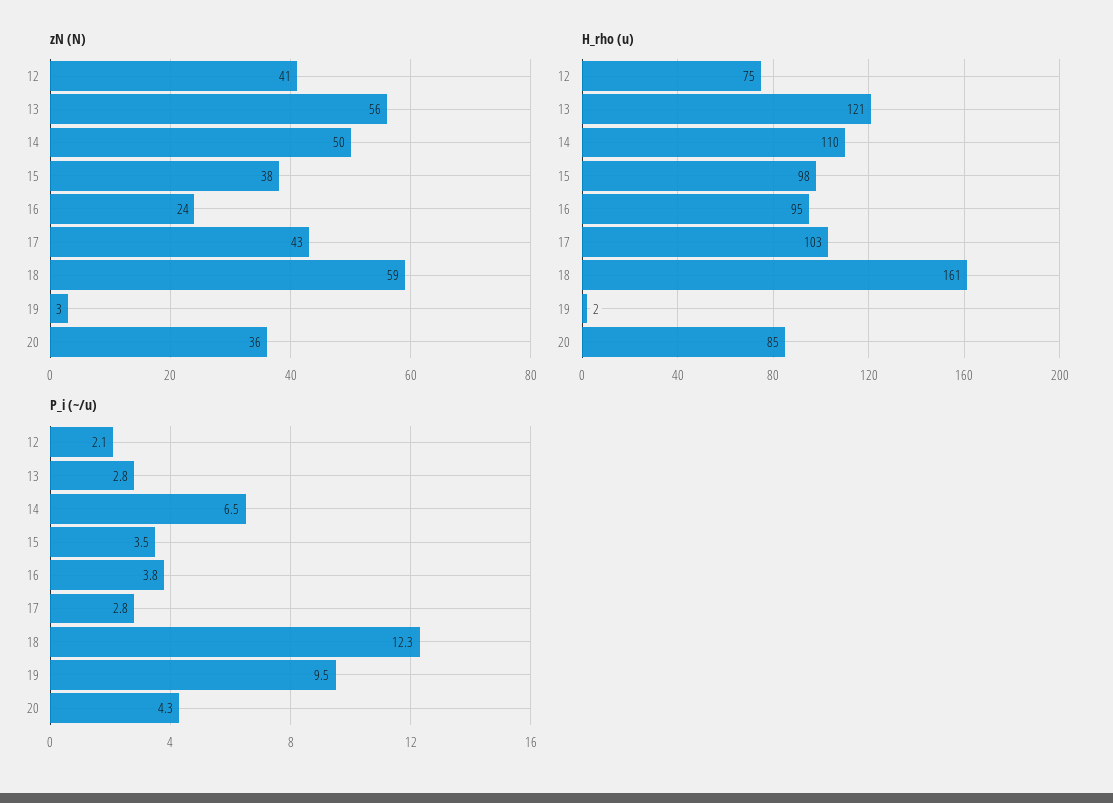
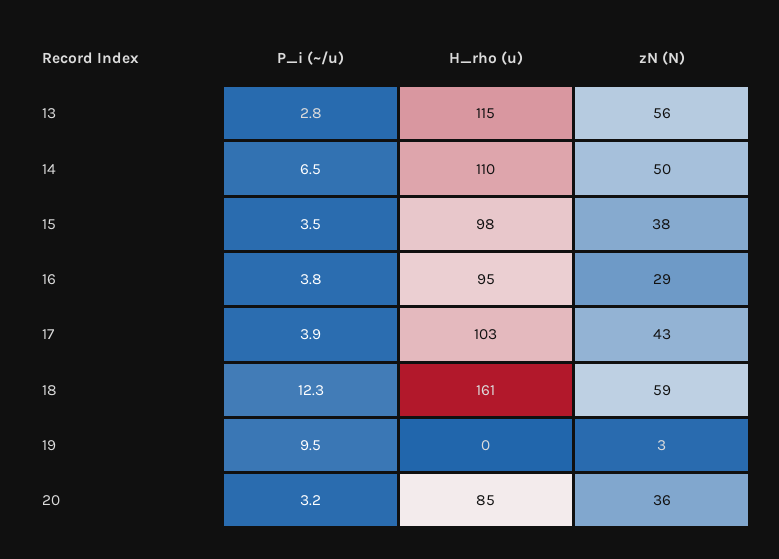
zN (N), 12: 41 -> none
zN (N), 16: 24 -> 29
H_rho (u), 12: 75 -> none
H_rho (u), 13: 121 -> 115
H_rho (u), 19: 2 -> 0
P_i (~/u), 12: 2.1 -> none
P_i (~/u), 17: 2.8 -> 3.9
P_i (~/u), 20: 4.3 -> 3.2

